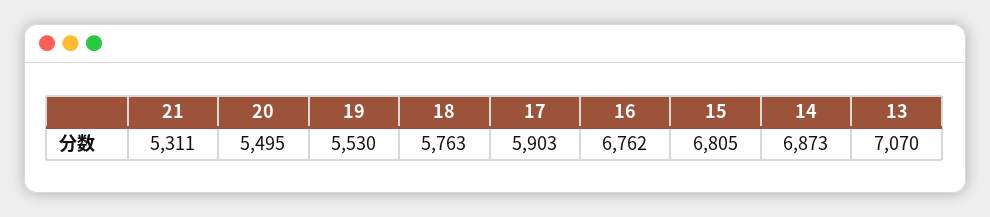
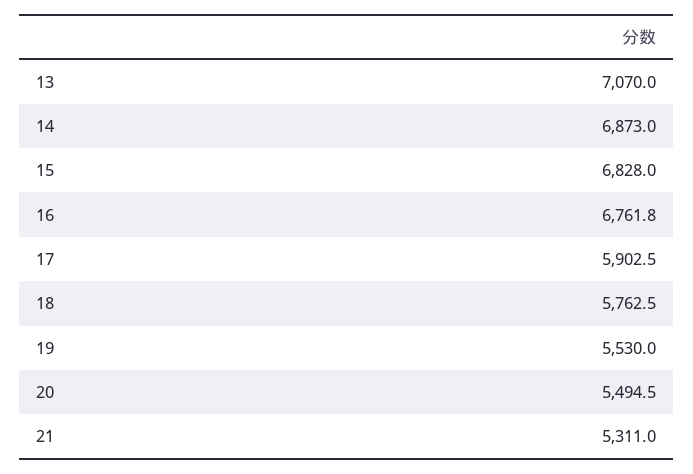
15: 6805 -> 6828

